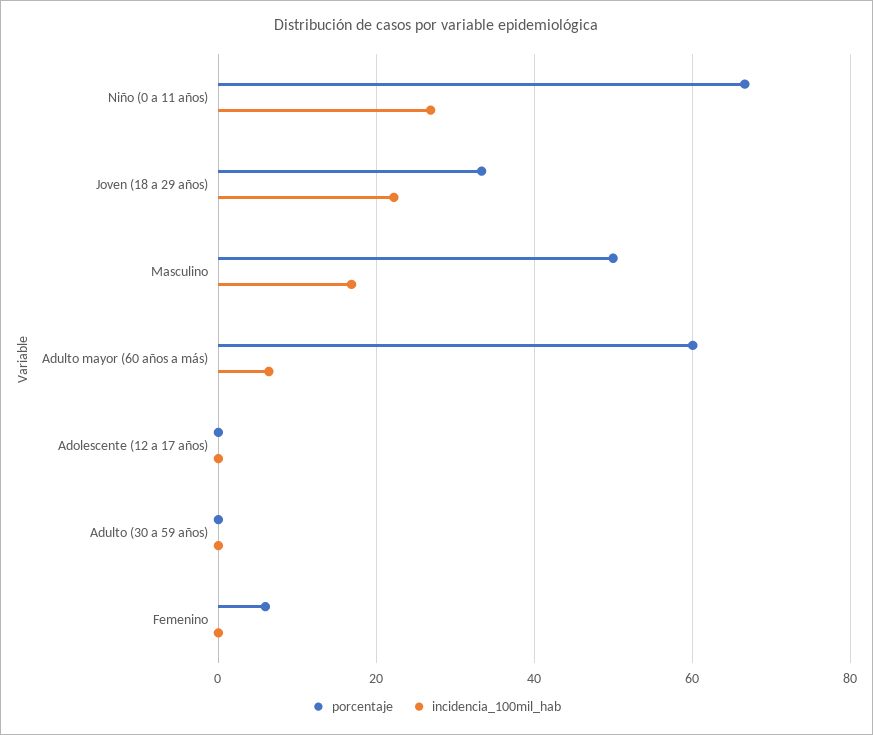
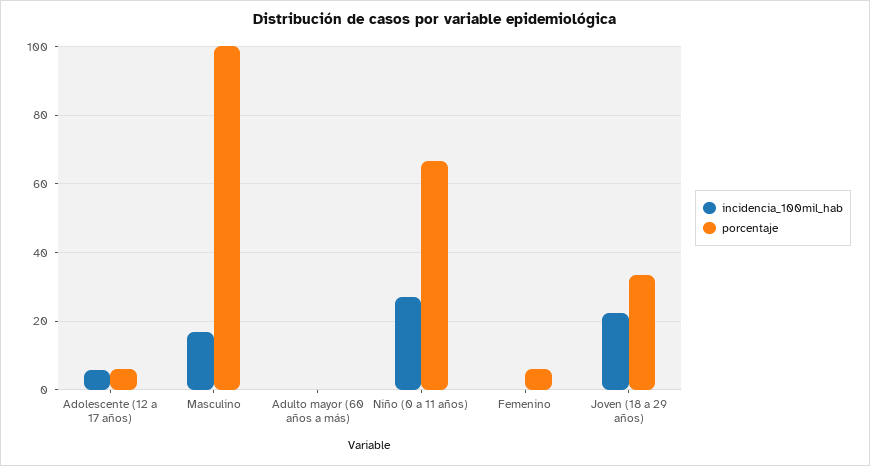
porcentaje, Masculino: 50 -> 100
porcentaje, Adulto mayor (60 años a más): 60 -> 0
incidencia_100mil_hab, Adulto mayor (60 años a más): 6 -> 0
porcentaje, Adolescente (12 a 17 años): 0 -> 6
incidencia_100mil_hab, Adolescente (12 a 17 años): 0 -> 6
porcentaje, Adulto (30 a 59 años): 0 -> none
incidencia_100mil_hab, Adulto (30 a 59 años): 0 -> none

